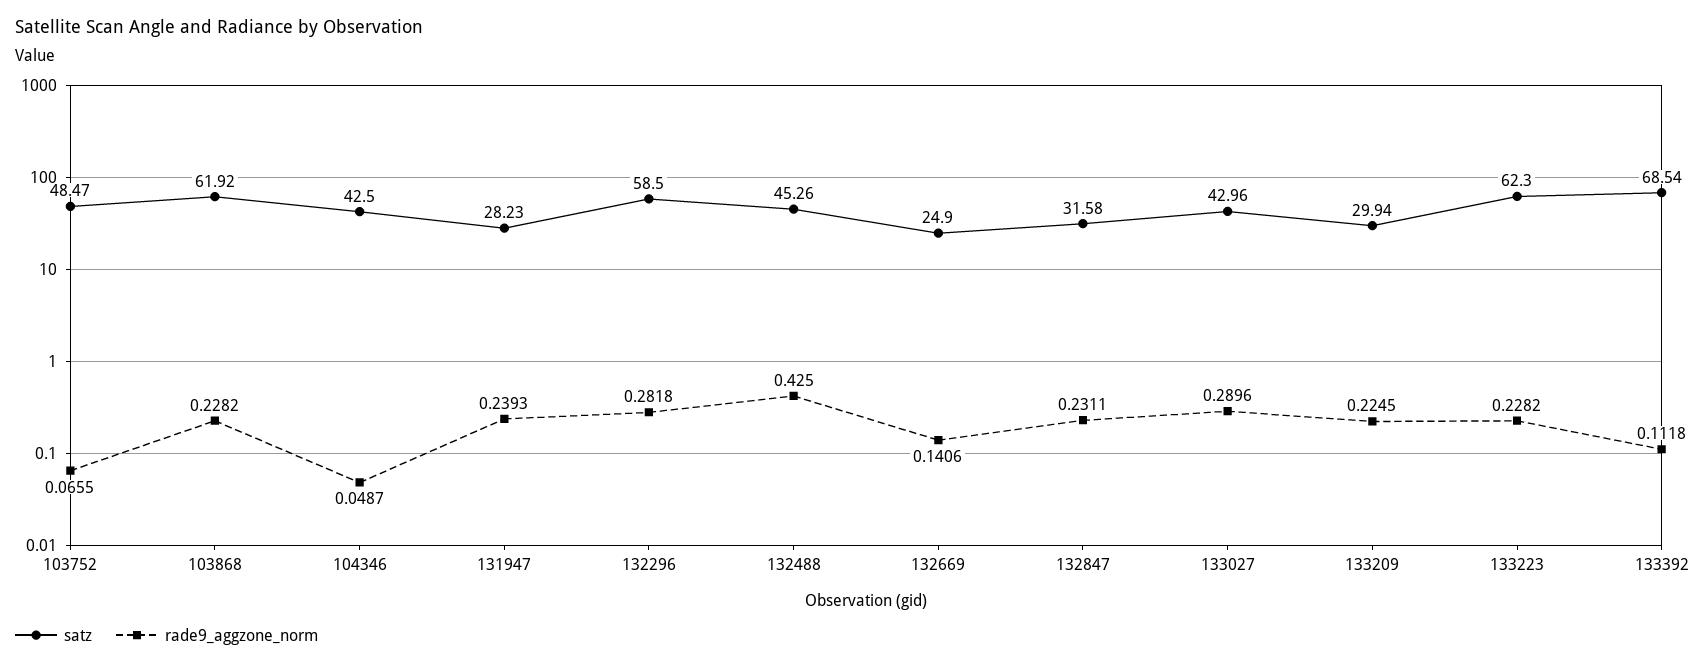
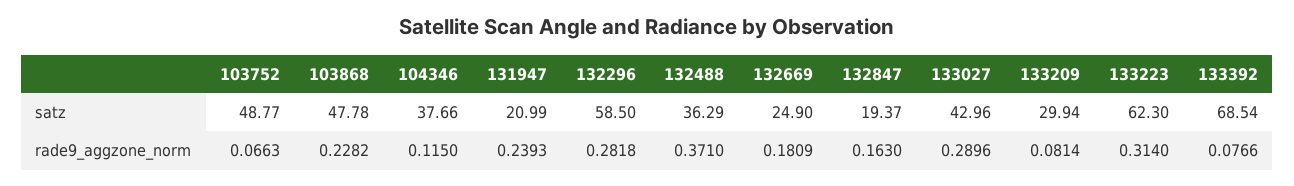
satz, 103752: 48.47 -> 48.77
rade9_aggzone_norm, 103752: 0.0655 -> 0.0663
satz, 103868: 61.92 -> 47.78
satz, 104346: 42.5 -> 37.66
rade9_aggzone_norm, 104346: 0.0487 -> 0.115
satz, 131947: 28.23 -> 20.99
satz, 132488: 45.26 -> 36.29
rade9_aggzone_norm, 132488: 0.425 -> 0.371
rade9_aggzone_norm, 132669: 0.1406 -> 0.1809
satz, 132847: 31.58 -> 19.37
rade9_aggzone_norm, 132847: 0.2311 -> 0.163
rade9_aggzone_norm, 133209: 0.2245 -> 0.0814
rade9_aggzone_norm, 133223: 0.2282 -> 0.314
rade9_aggzone_norm, 133392: 0.1118 -> 0.0766

